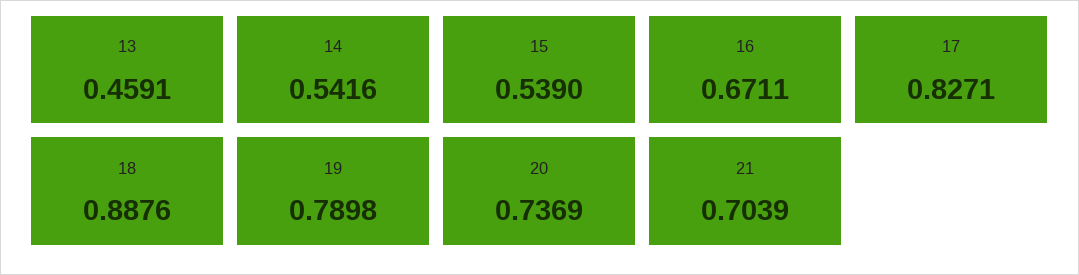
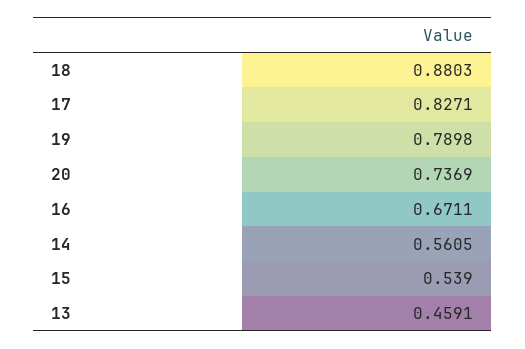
14: 0.5416 -> 0.5605
18: 0.8876 -> 0.8803
21: 0.7039 -> none

